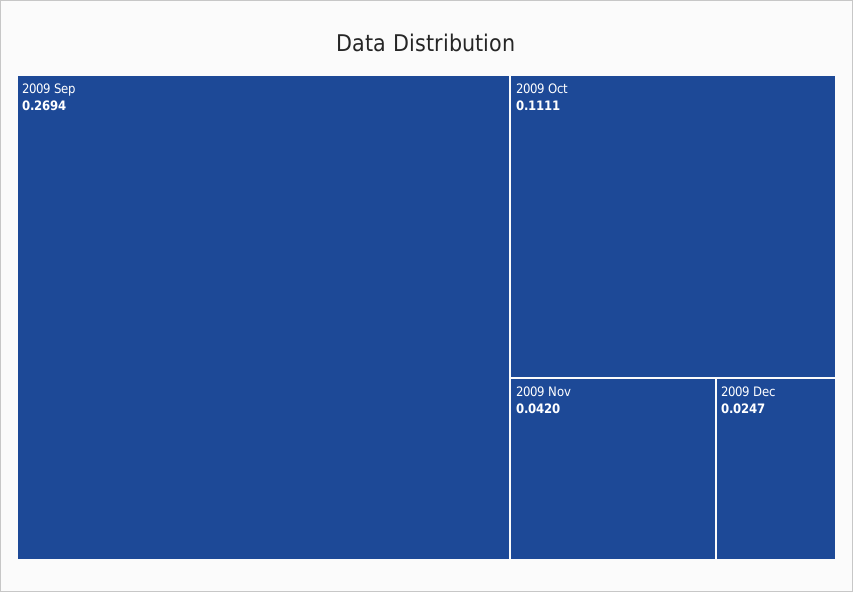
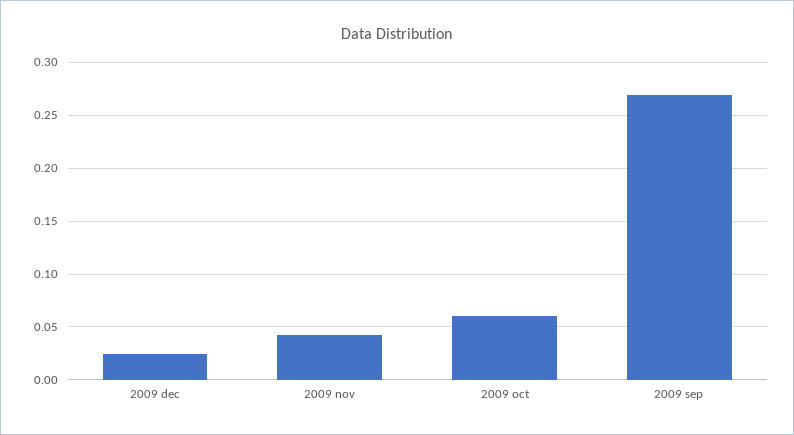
2009 Oct: 0.1111 -> 0.06

